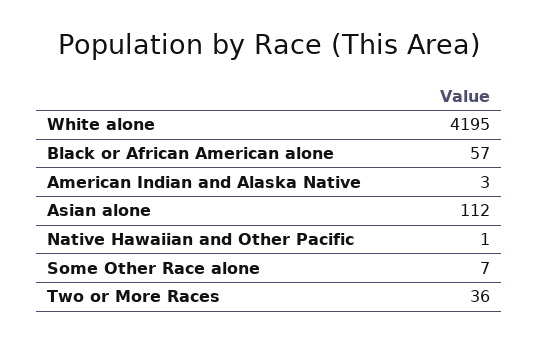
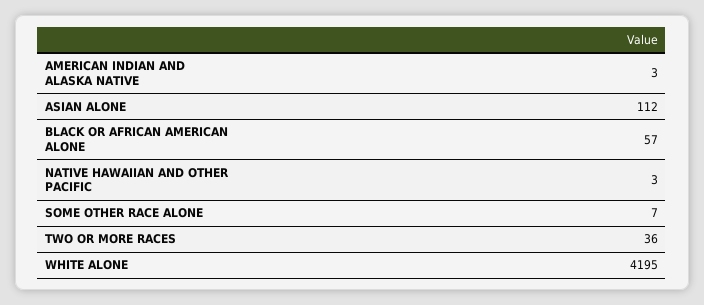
Native Hawaiian and Other Pacific: 1 -> 3

